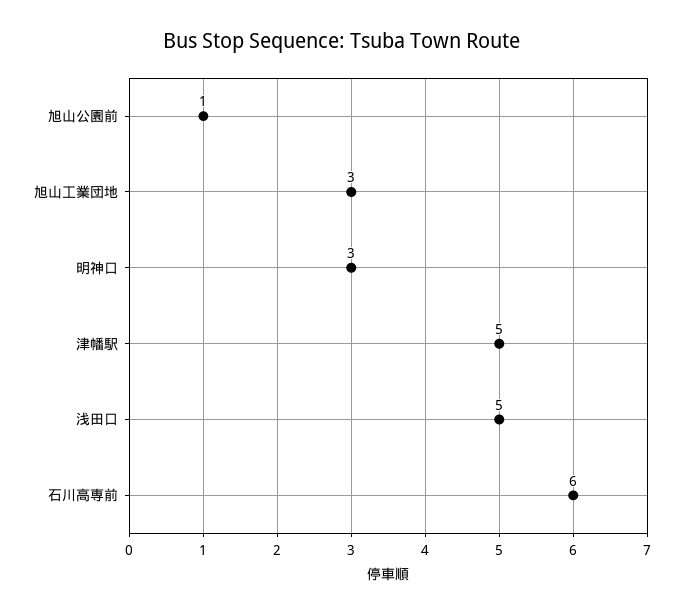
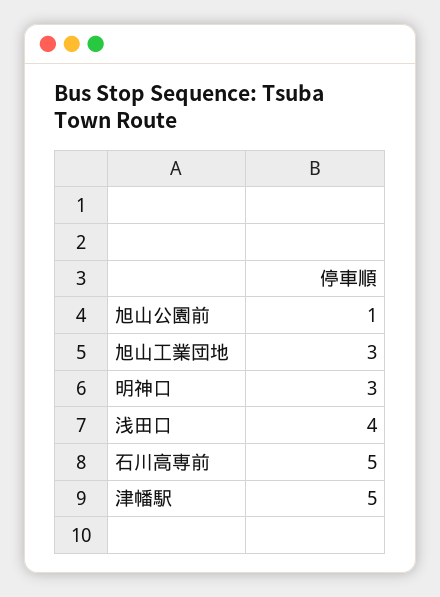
浅田口: 5 -> 4
石川高専前: 6 -> 5

